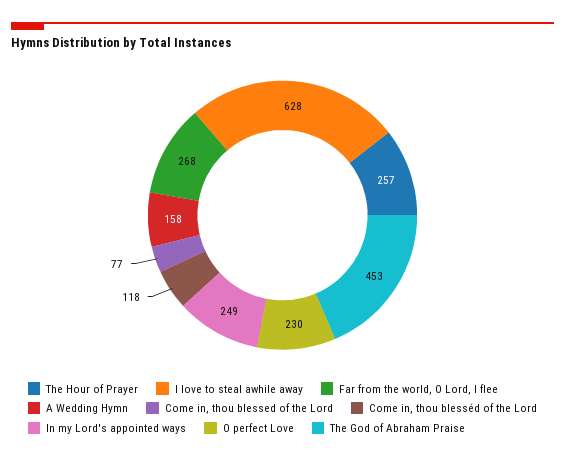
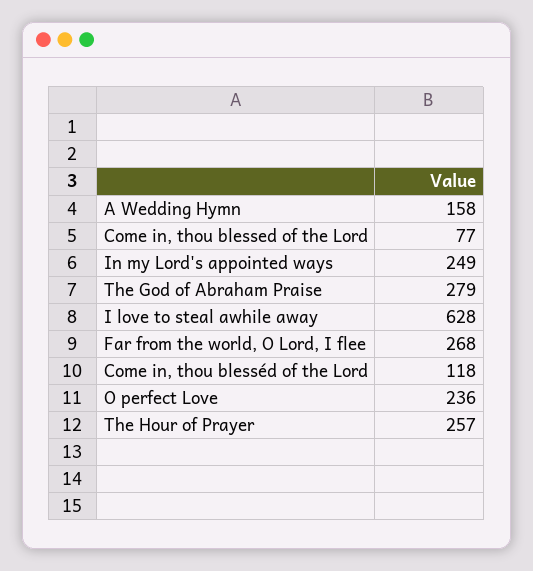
O perfect Love: 230 -> 236
The God of Abraham Praise: 453 -> 279

